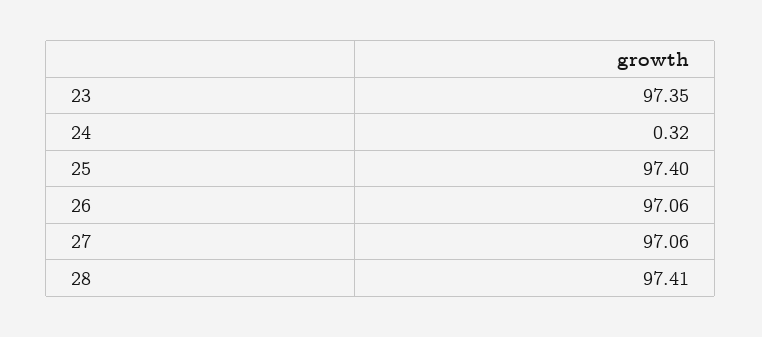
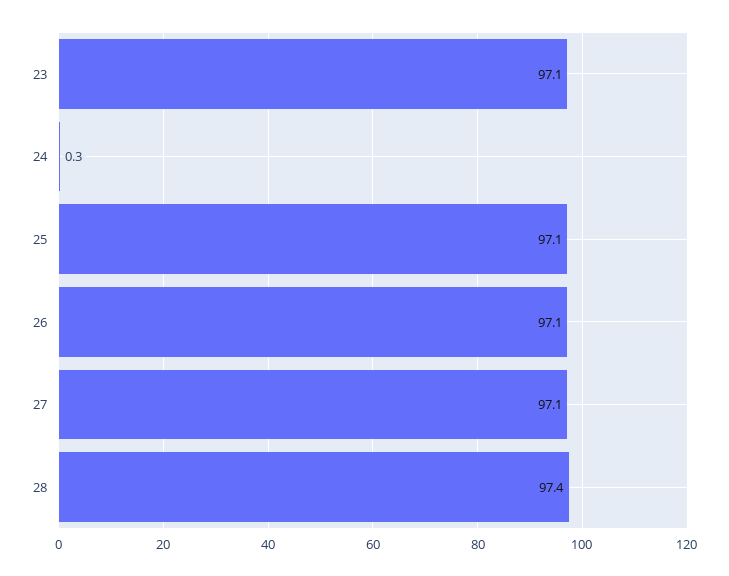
23: 97.35 -> 97.1
25: 97.4 -> 97.1

